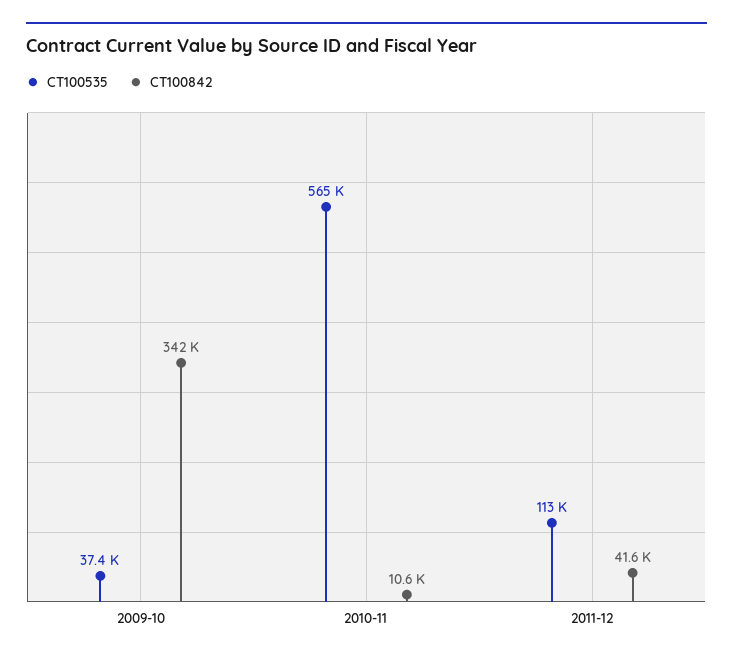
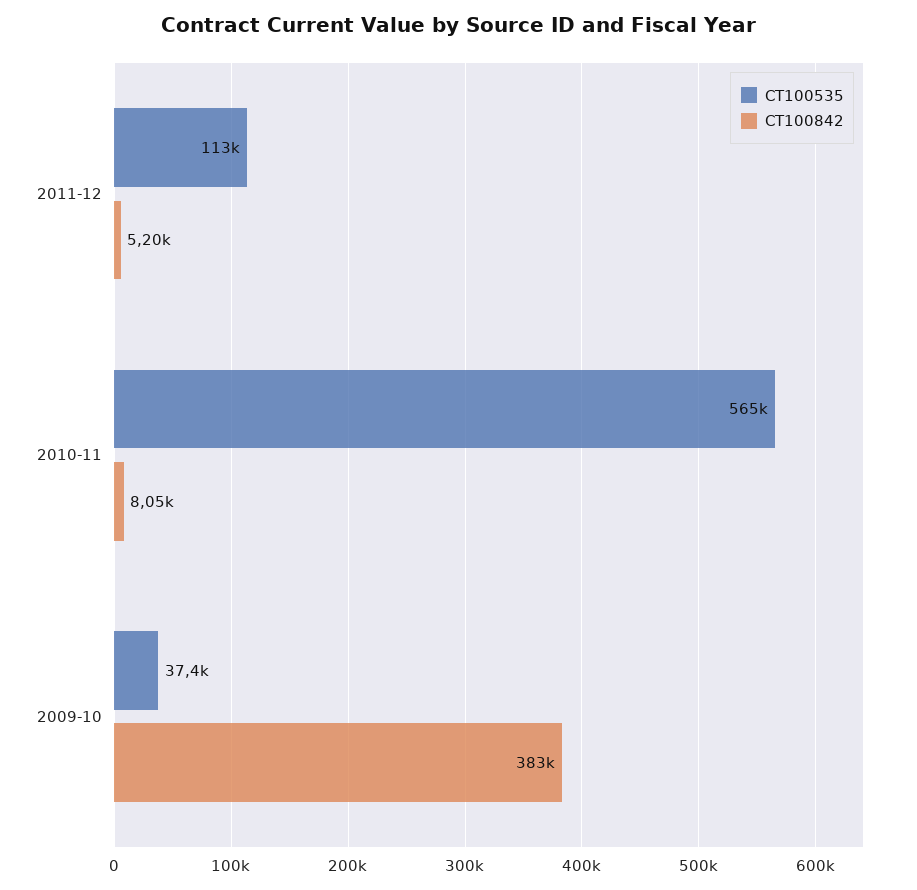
CT100842, 2009-10: 342000 -> 383000
CT100842, 2010-11: 10600 -> 8050
CT100842, 2011-12: 41600 -> 5200

